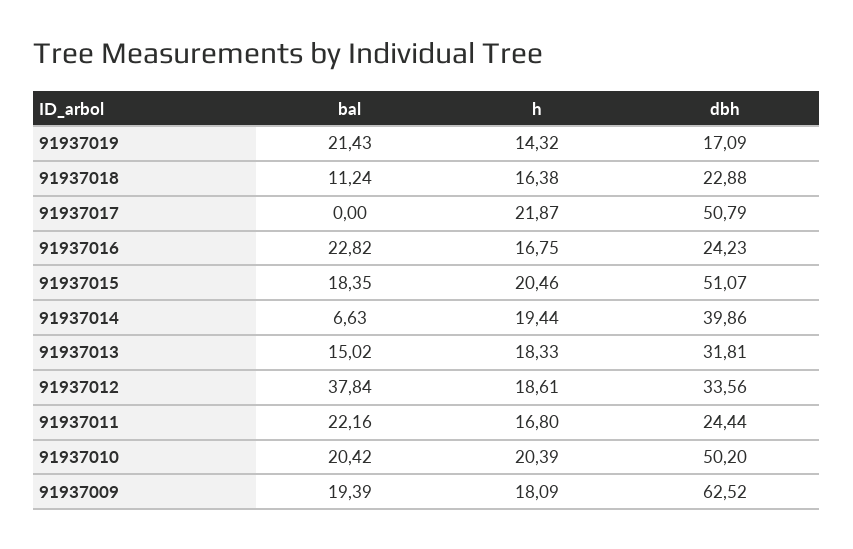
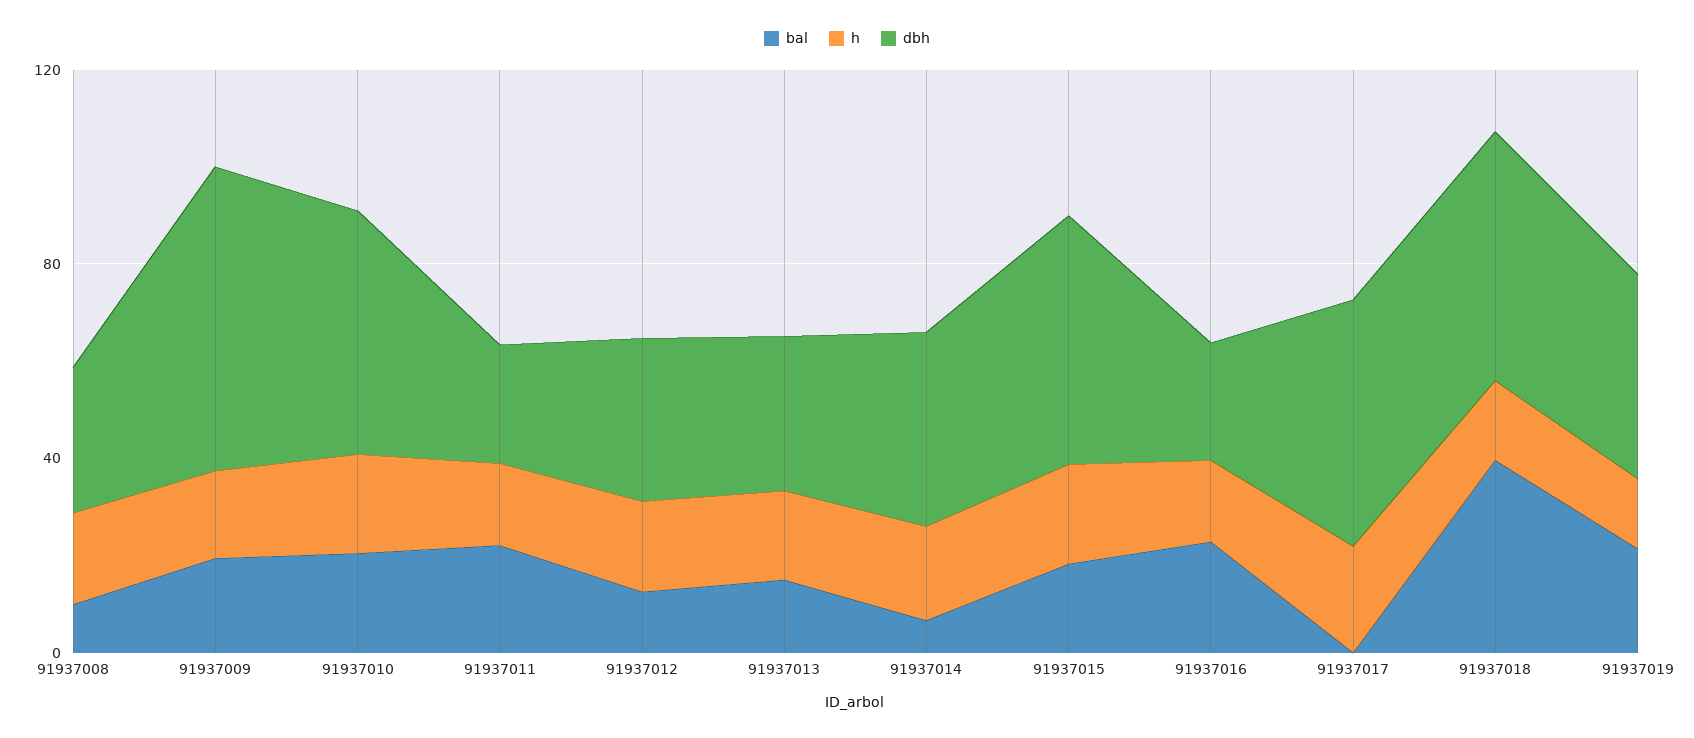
dbh, 91937019: 17.09 -> 40
bal, 91937018: 11.24 -> 40
dbh, 91937018: 22.88 -> 50
bal, 91937012: 37.84 -> 10
bal, 91937008: none -> 10
h, 91937008: none -> 20
dbh, 91937008: none -> 30

